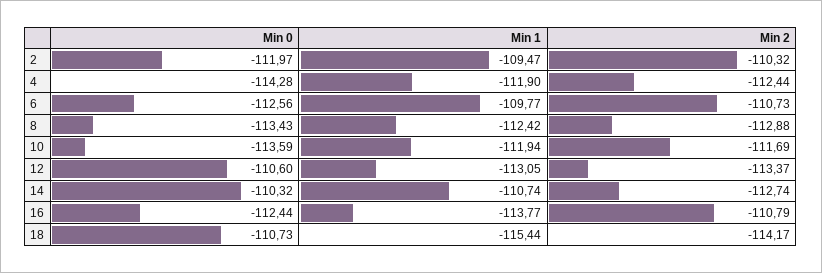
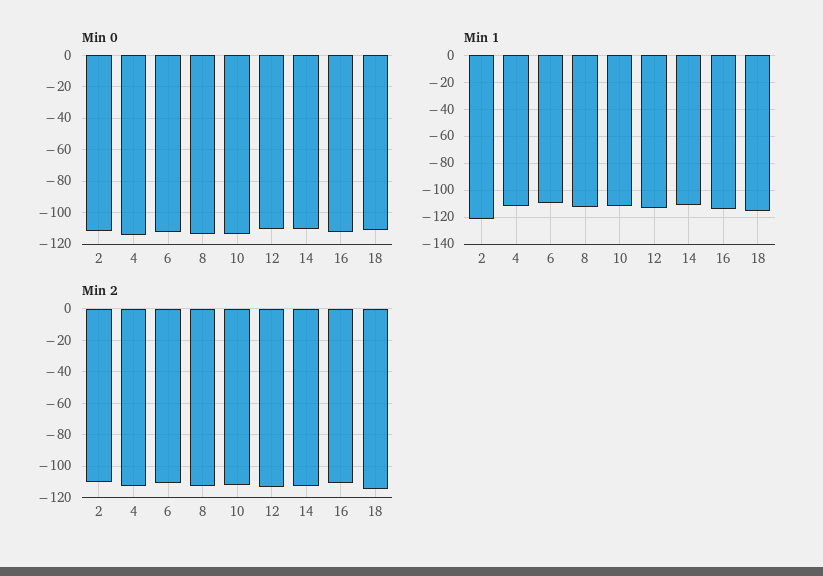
Min 1, 2: -109.47 -> -120

